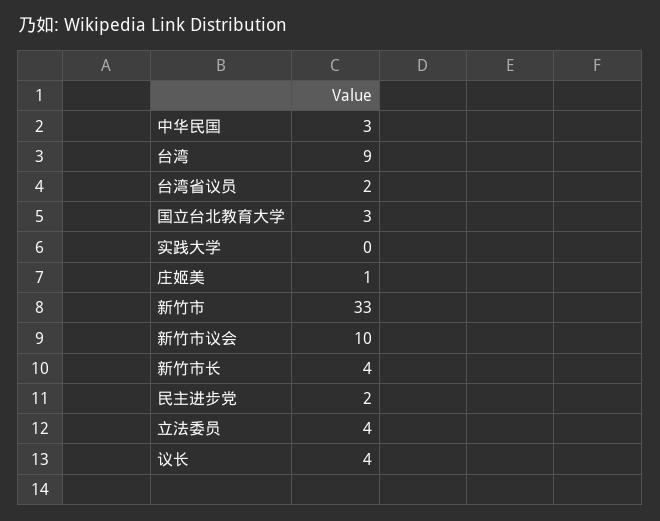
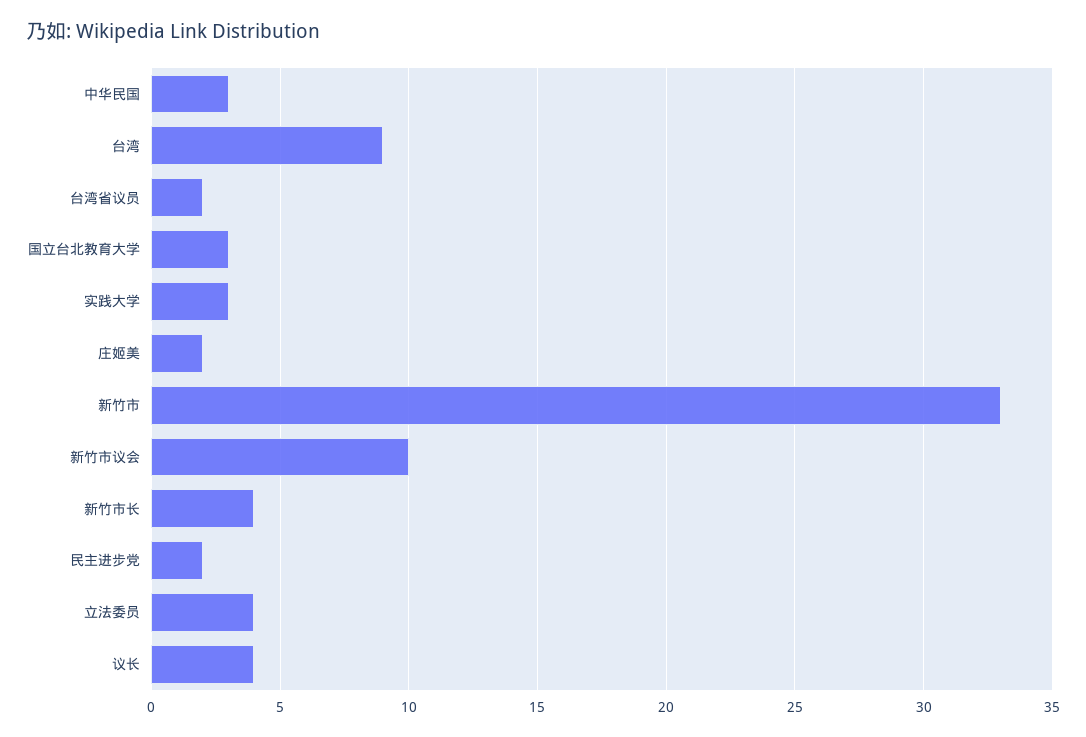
实践大学: 0 -> 3
庄姬美: 1 -> 2

